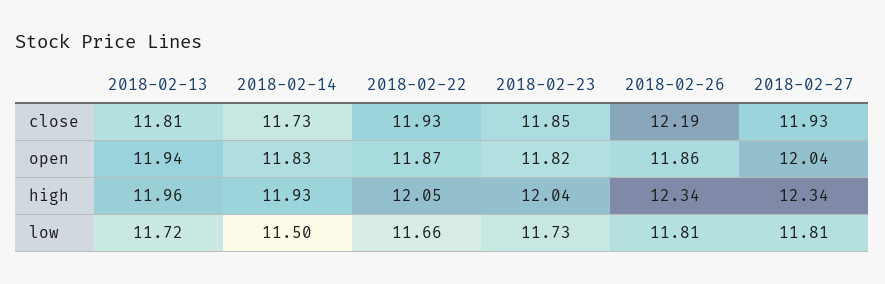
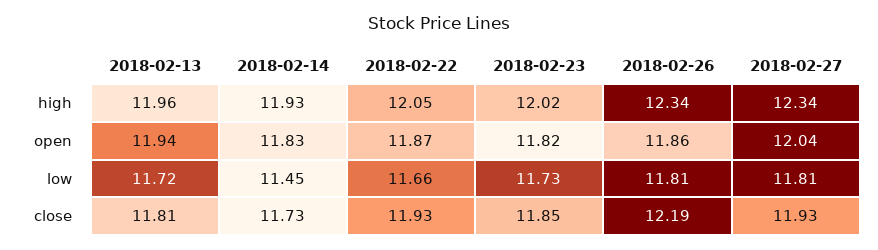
2018-02-23, high: 12.04 -> 12.02
2018-02-14, low: 11.5 -> 11.45

